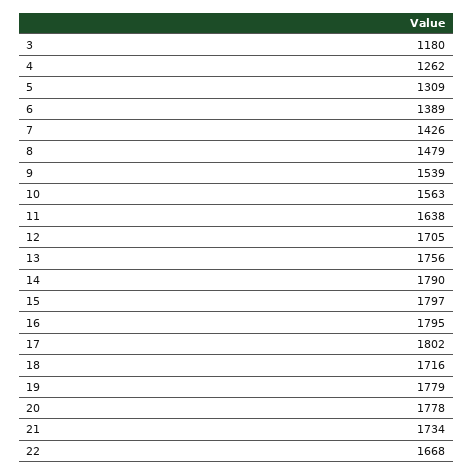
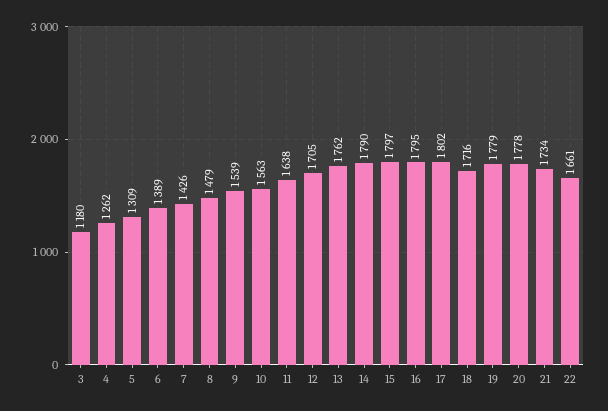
13: 1756 -> 1762
22: 1668 -> 1661

